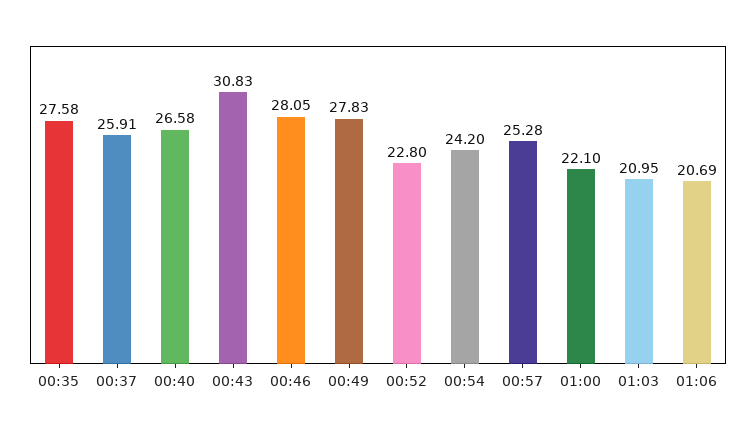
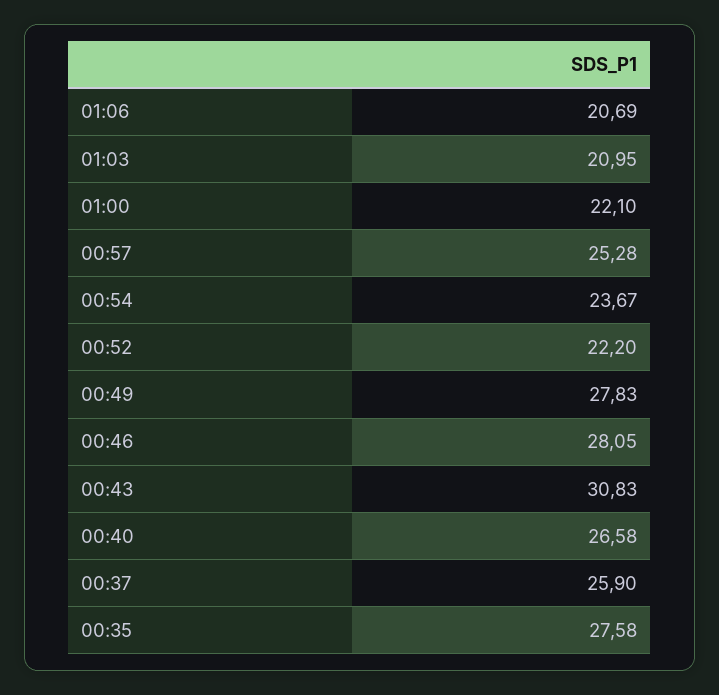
00:37: 25.91 -> 25.9
00:52: 22.8 -> 22.2
00:54: 24.2 -> 23.67

